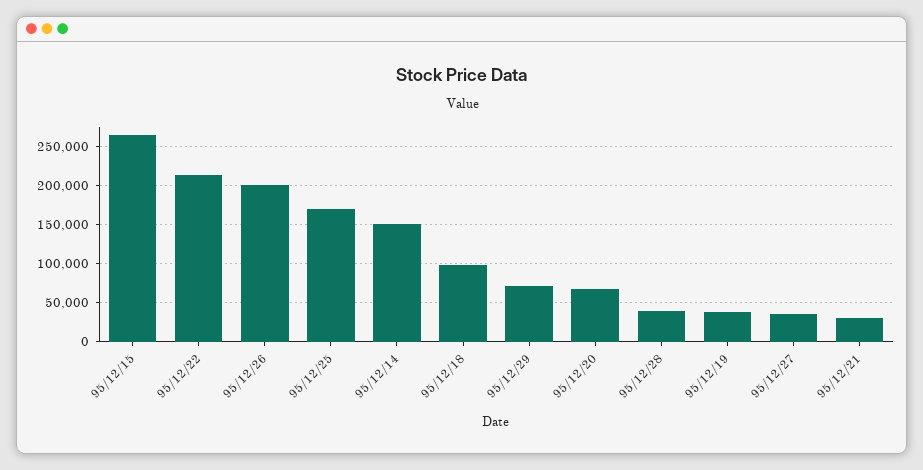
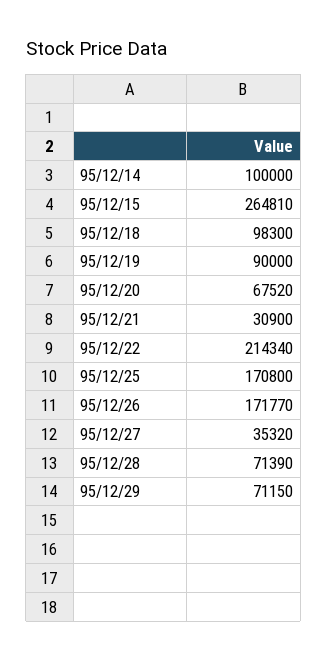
95/12/26: 200000 -> 171770
95/12/14: 150000 -> 100000
95/12/28: 40000 -> 71390
95/12/19: 40000 -> 90000

